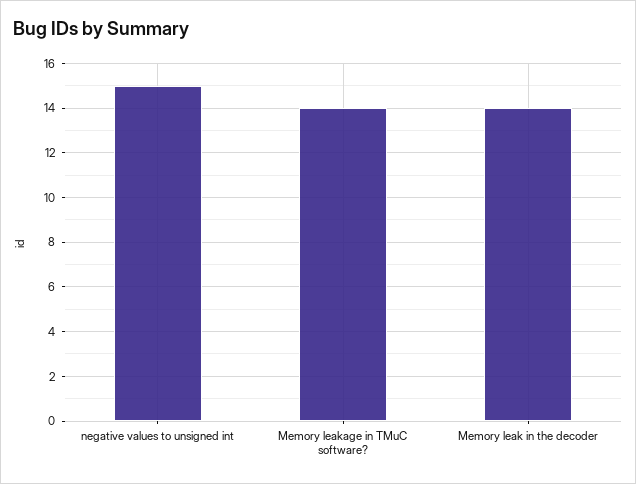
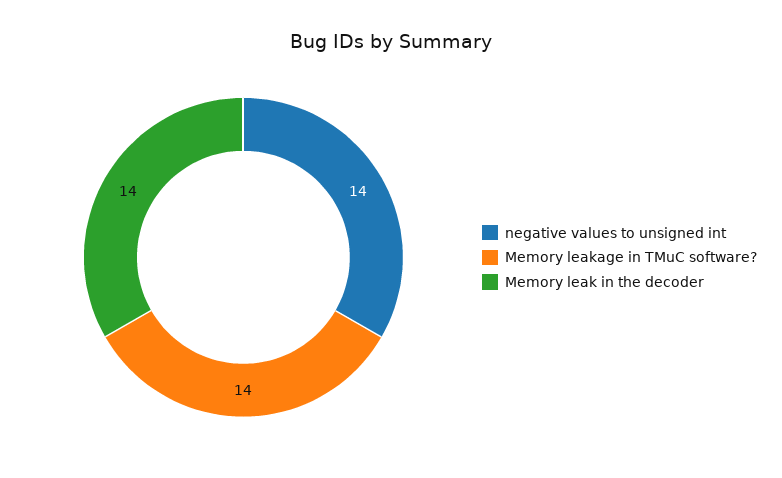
negative values to unsigned int: 15 -> 14

